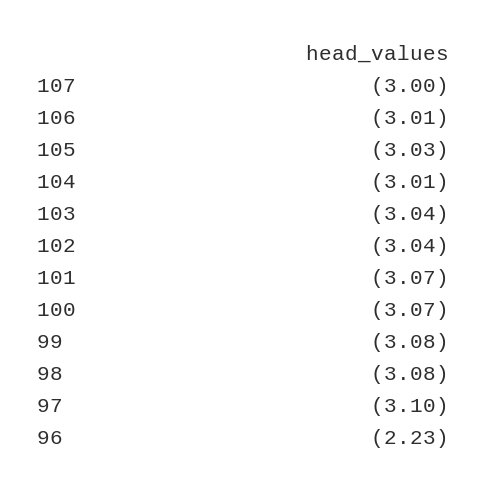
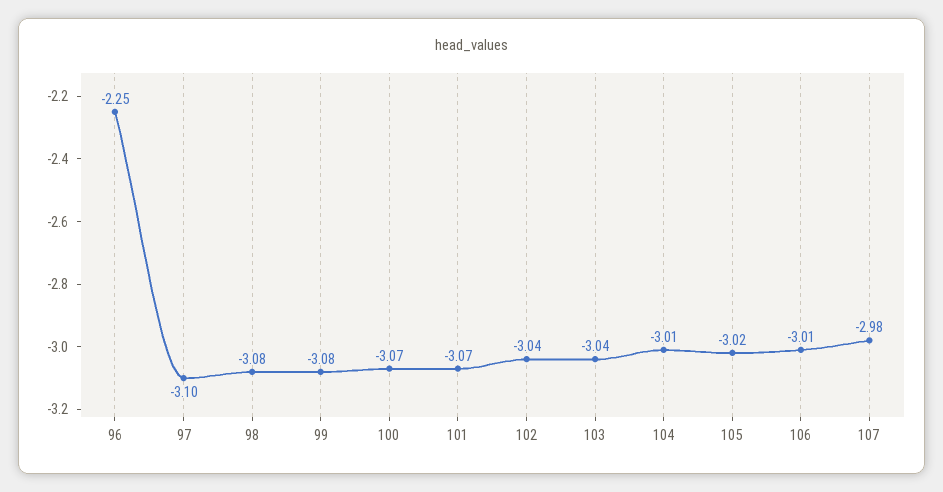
107: -3 -> -2.98
105: -3.03 -> -3.02
96: -2.23 -> -2.25

